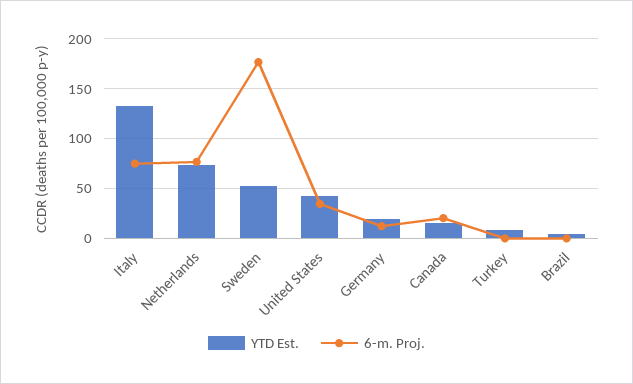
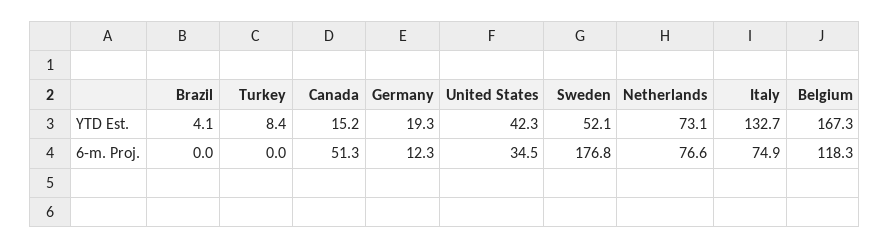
6-m. Proj., Canada: 20 -> 51.3
YTD Est., Belgium: none -> 167.3
6-m. Proj., Belgium: none -> 118.3

